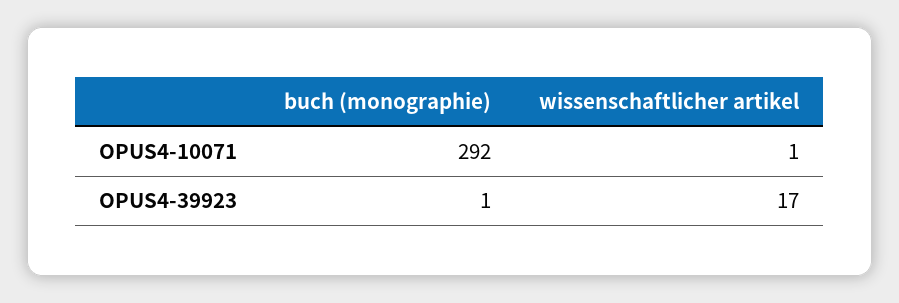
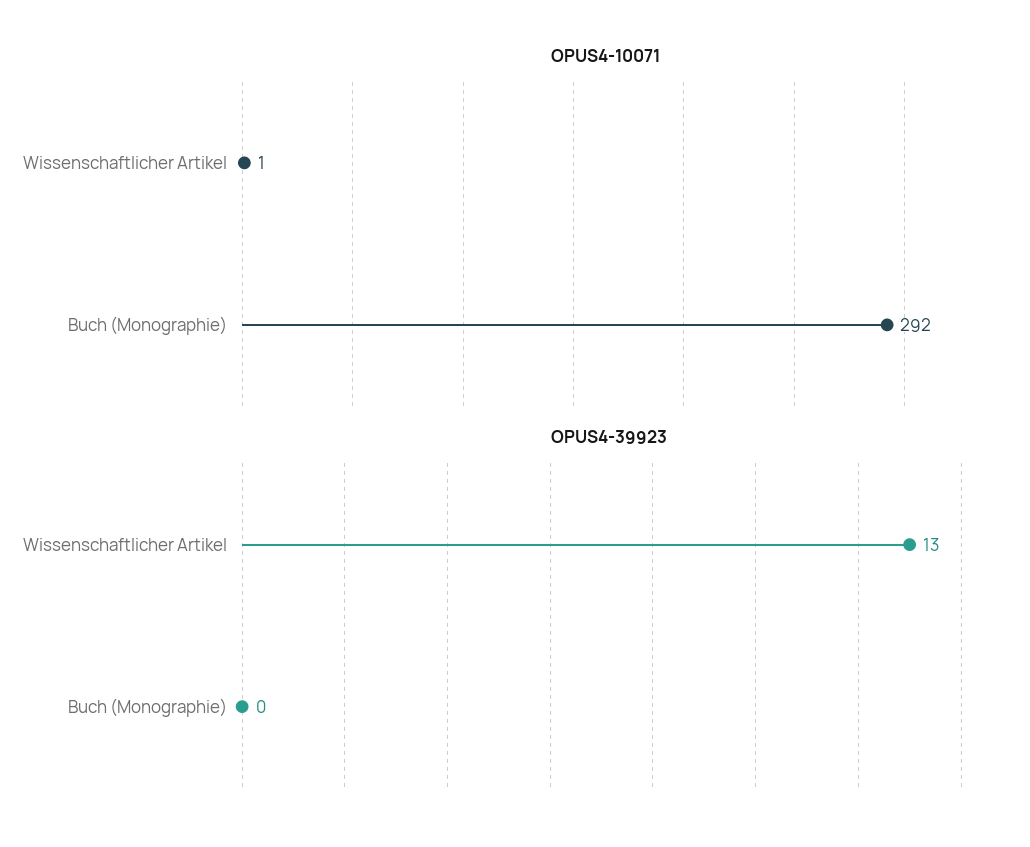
OPUS4-39923, buch (monographie): 1 -> 0
OPUS4-39923, wissenschaftlicher artikel: 17 -> 13

